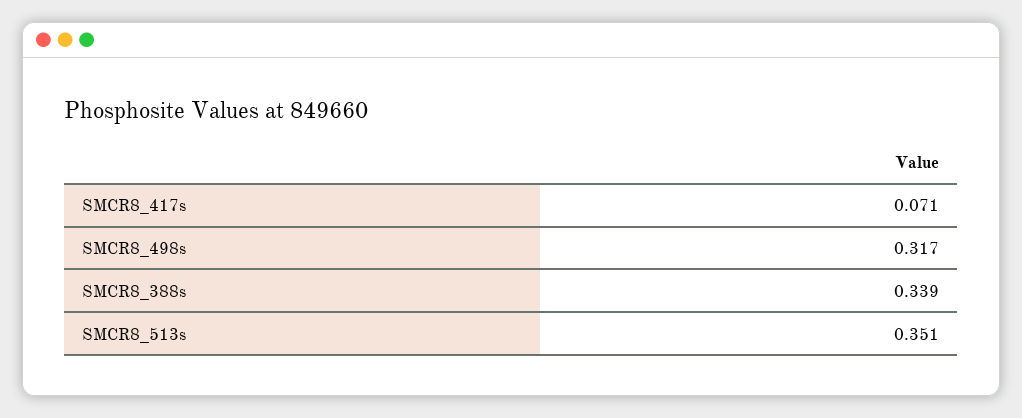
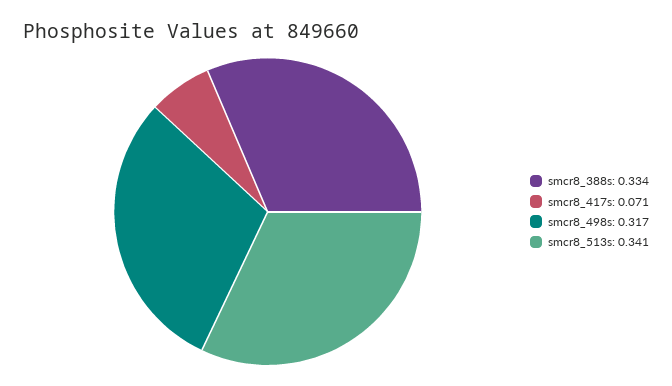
SMCR8_388s: 0.339 -> 0.334
SMCR8_513s: 0.351 -> 0.341

